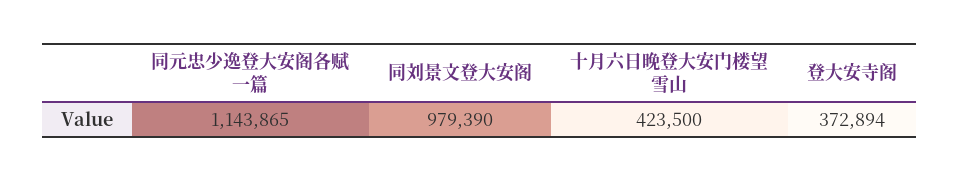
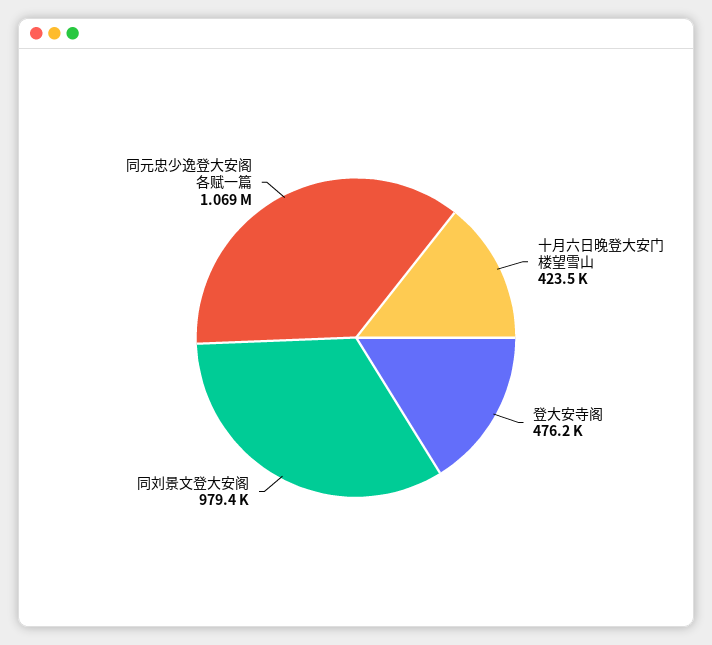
同元忠少逸登大安阁各赋一篇: 1143865 -> 1069000
登大安寺阁: 372894 -> 476200

